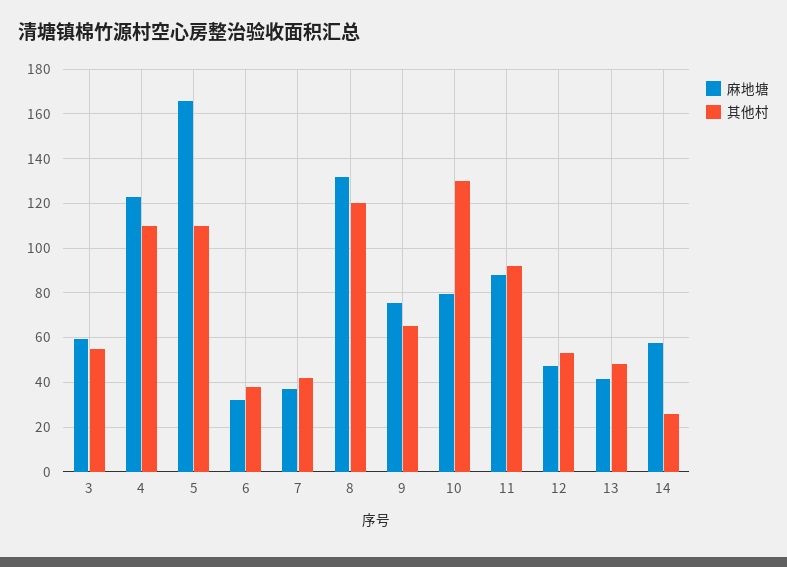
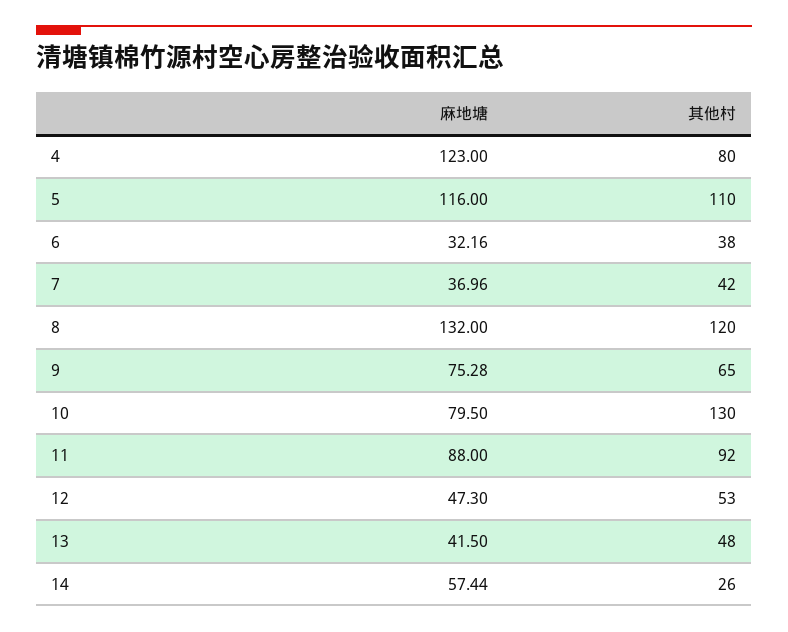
麻地塘, 3: 60 -> none
其他村, 3: 55 -> none
其他村, 4: 110 -> 80
麻地塘, 5: 165 -> 116

